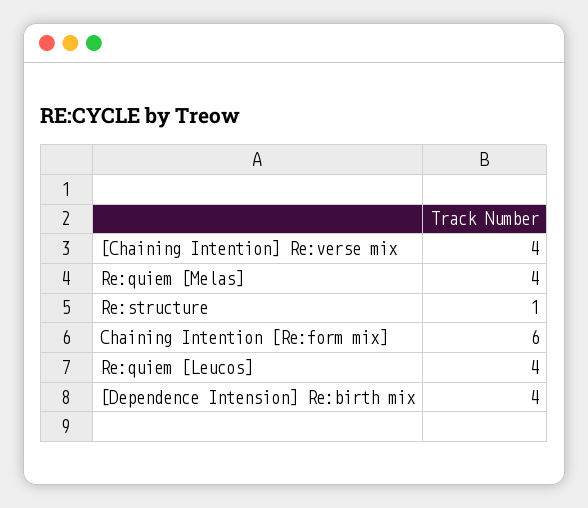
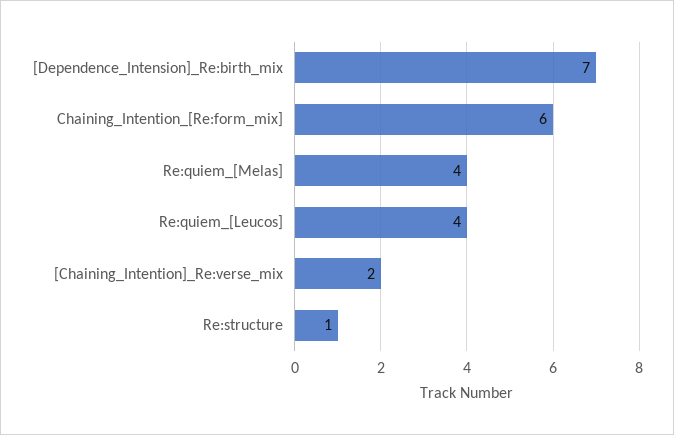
[Chaining Intention] Re:verse mix: 4 -> 2
[Dependence Intension] Re:birth mix: 4 -> 7

